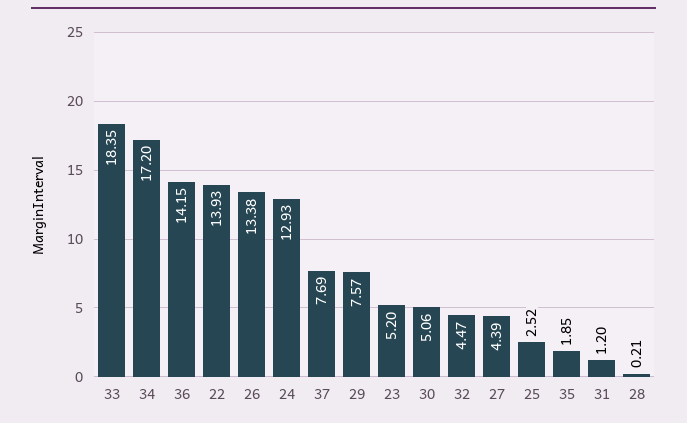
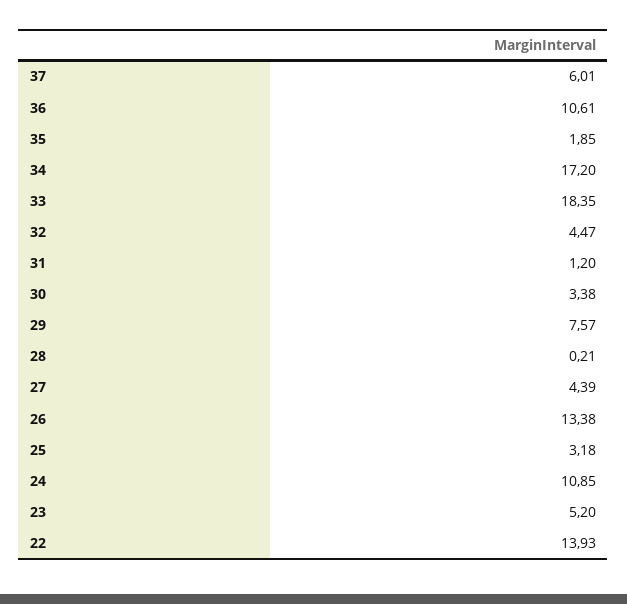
36: 14.15 -> 10.61
24: 12.93 -> 10.85
37: 7.69 -> 6.01
30: 5.06 -> 3.38
25: 2.52 -> 3.18

